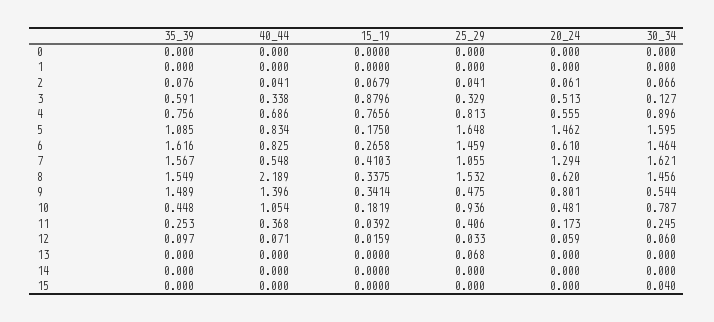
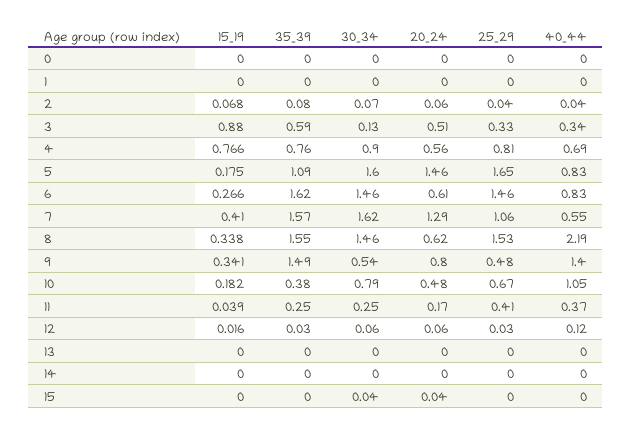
35_39, 10: 0.448 -> 0.38
25_29, 10: 0.936 -> 0.67
35_39, 12: 0.097 -> 0.03
40_44, 12: 0.071 -> 0.12
25_29, 13: 0.068 -> 0
20_24, 15: 0 -> 0.04

